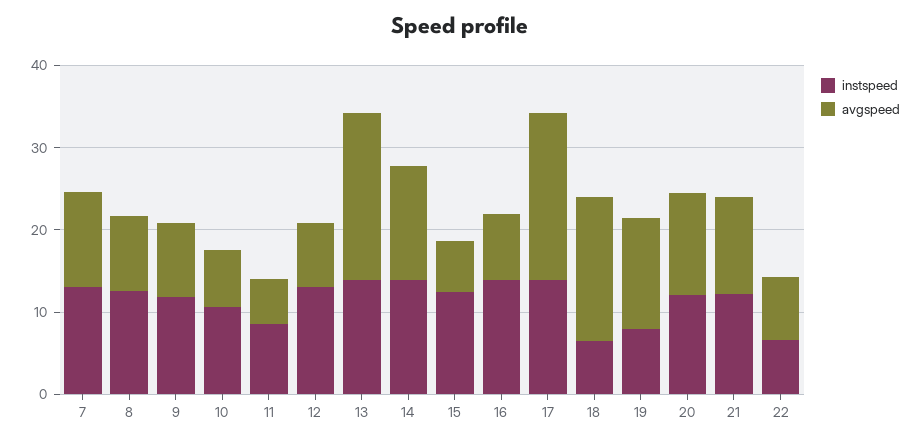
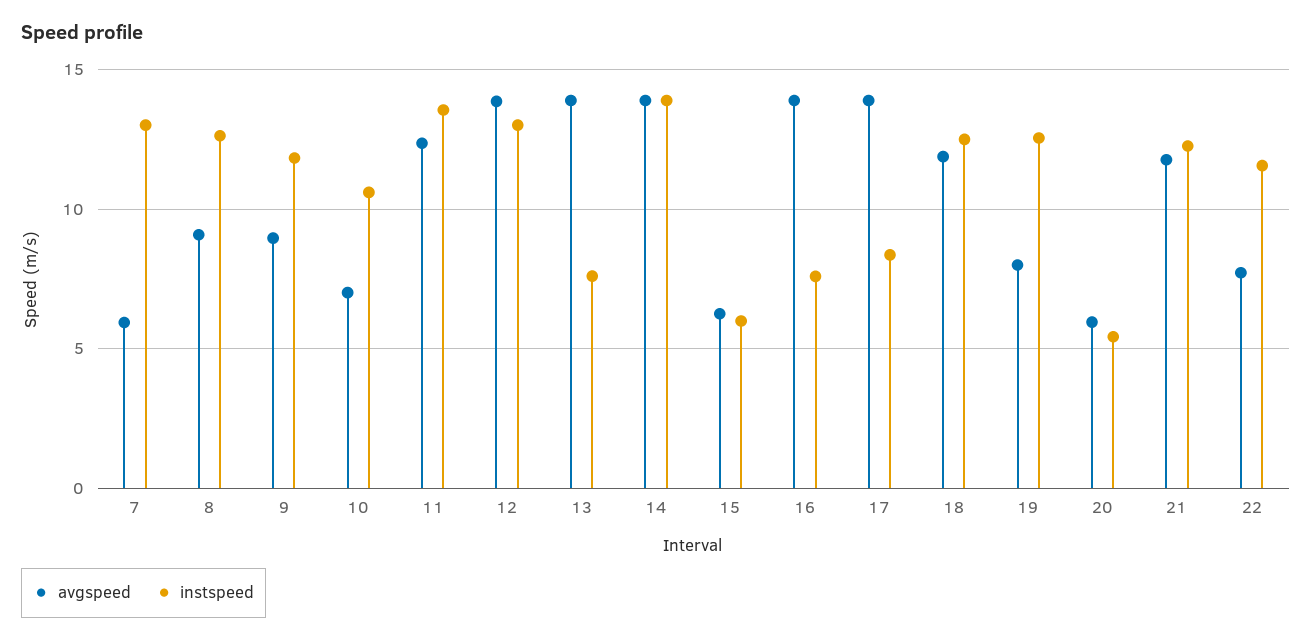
avgspeed, 7: 12 -> 6
instspeed, 11: 8 -> 13.5
avgspeed, 11: 6 -> 12.5
avgspeed, 12: 8 -> 14
instspeed, 13: 14 -> 7.5
avgspeed, 13: 20 -> 14
instspeed, 15: 12 -> 6
instspeed, 16: 14 -> 7.5
avgspeed, 16: 8 -> 14
instspeed, 17: 14 -> 8.5
avgspeed, 17: 20 -> 14
instspeed, 18: 6 -> 12.5
avgspeed, 18: 18 -> 12
instspeed, 19: 8 -> 12.5
avgspeed, 19: 14 -> 8
instspeed, 20: 12 -> 5.5
avgspeed, 20: 12 -> 6
instspeed, 22: 6 -> 11.5

